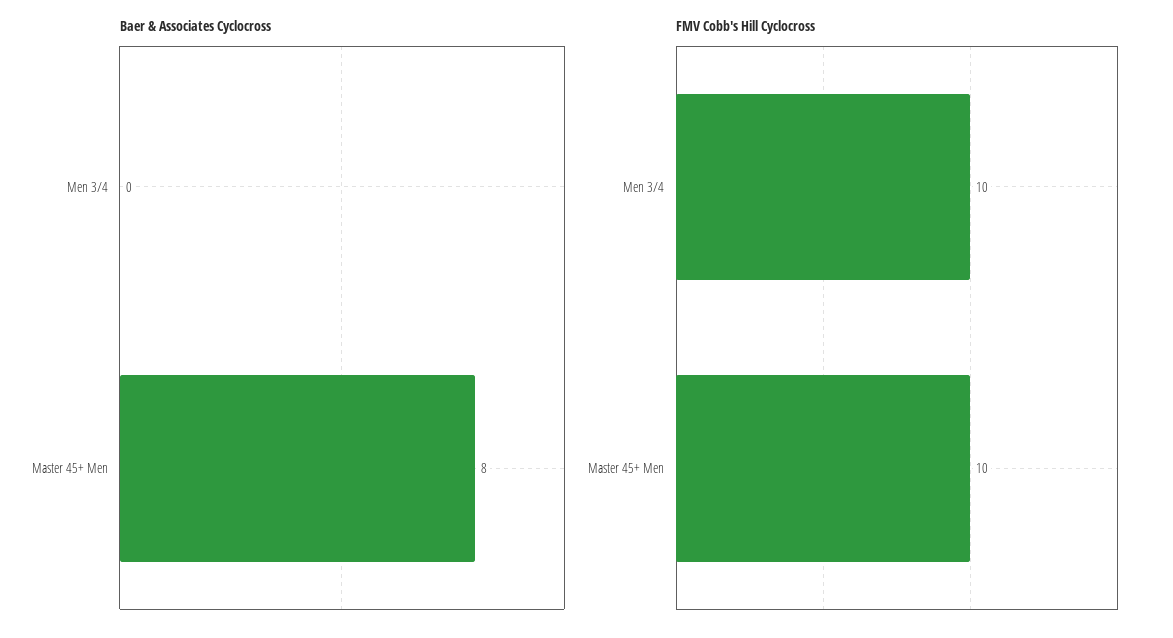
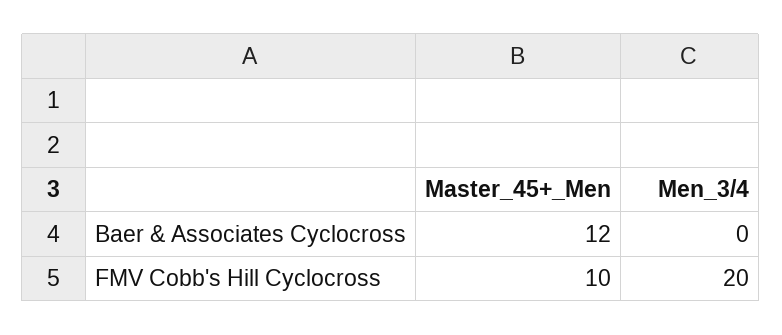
Baer & Associates Cyclocross, Master 45+ Men: 8 -> 12
FMV Cobb's Hill Cyclocross, Men 3/4: 10 -> 20

